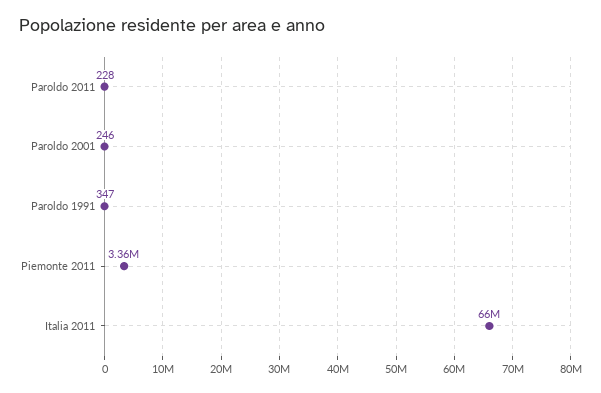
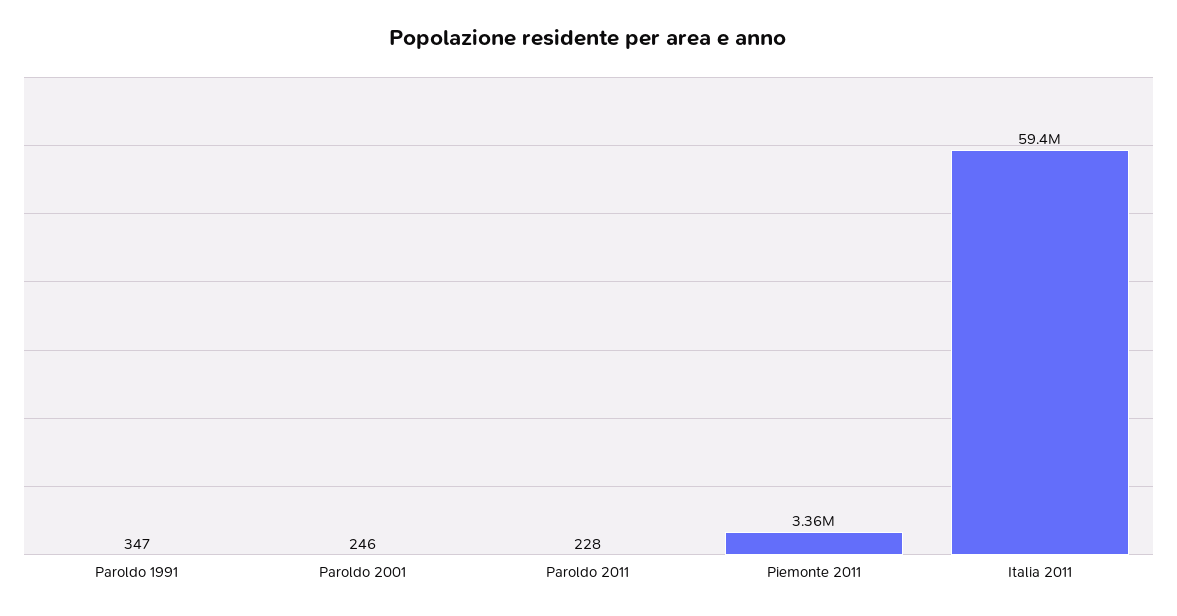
Italia 2011: 66000000 -> 59400000

